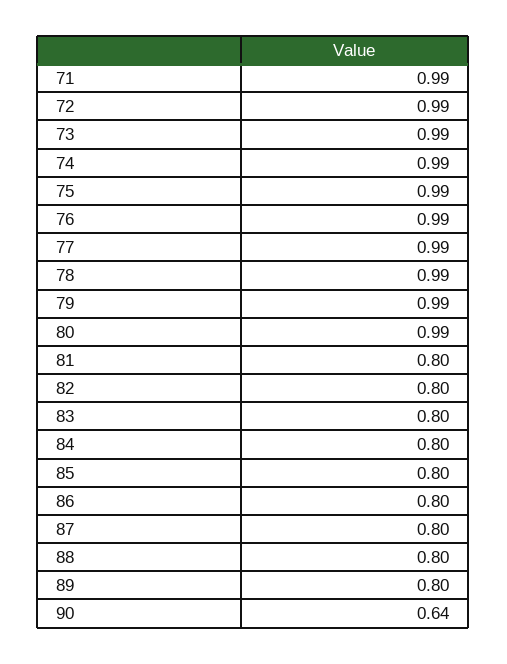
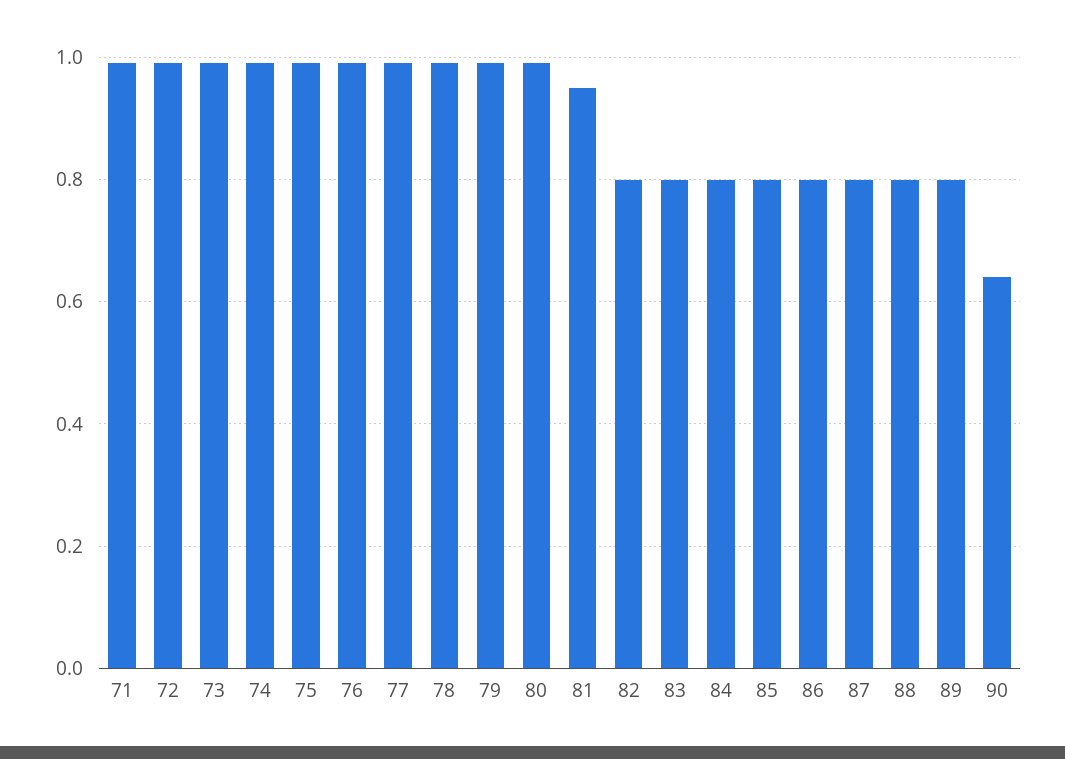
81: 0.8 -> 0.95

